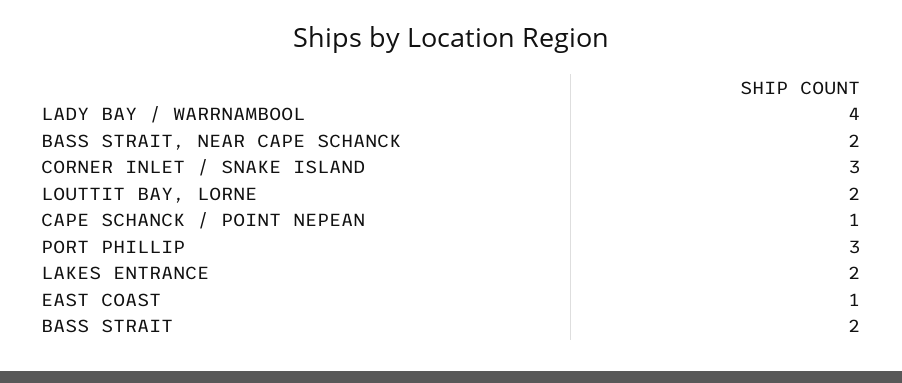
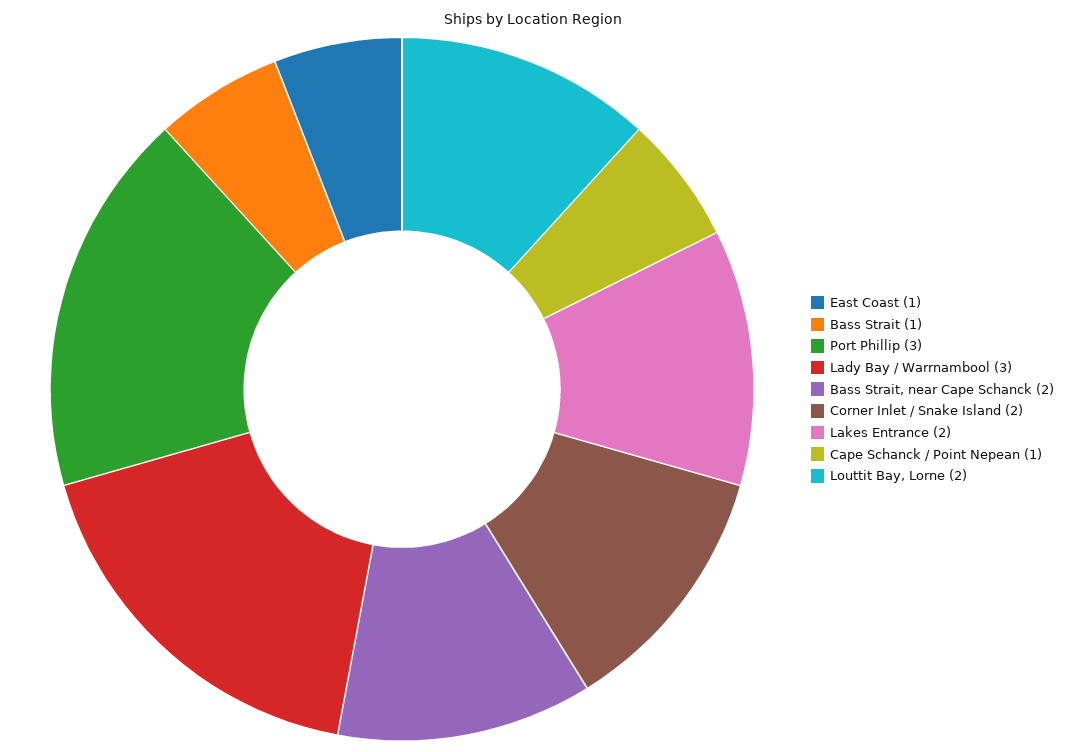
LADY BAY / WARRNAMBOOL: 4 -> 3
CORNER INLET / SNAKE ISLAND: 3 -> 2
BASS STRAIT: 2 -> 1

